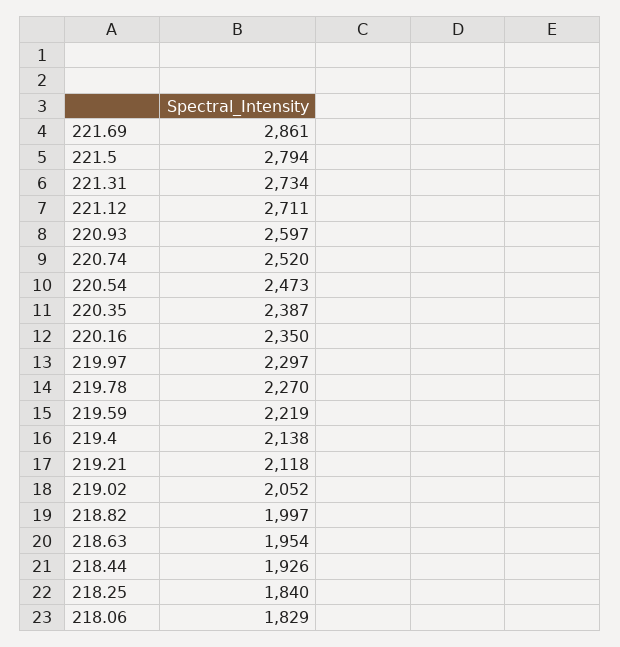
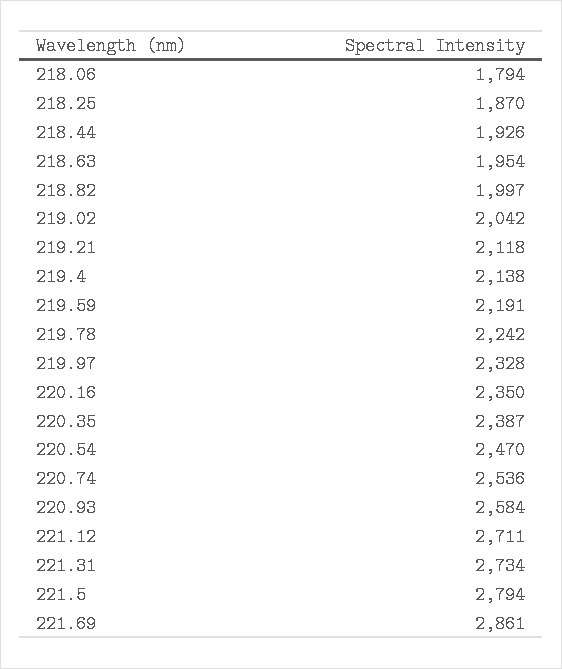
220.93: 2597 -> 2584
220.74: 2520 -> 2536
220.54: 2473 -> 2470
219.97: 2297 -> 2328
219.78: 2270 -> 2242
219.59: 2219 -> 2191
219.02: 2052 -> 2042
218.25: 1840 -> 1870
218.06: 1829 -> 1794

